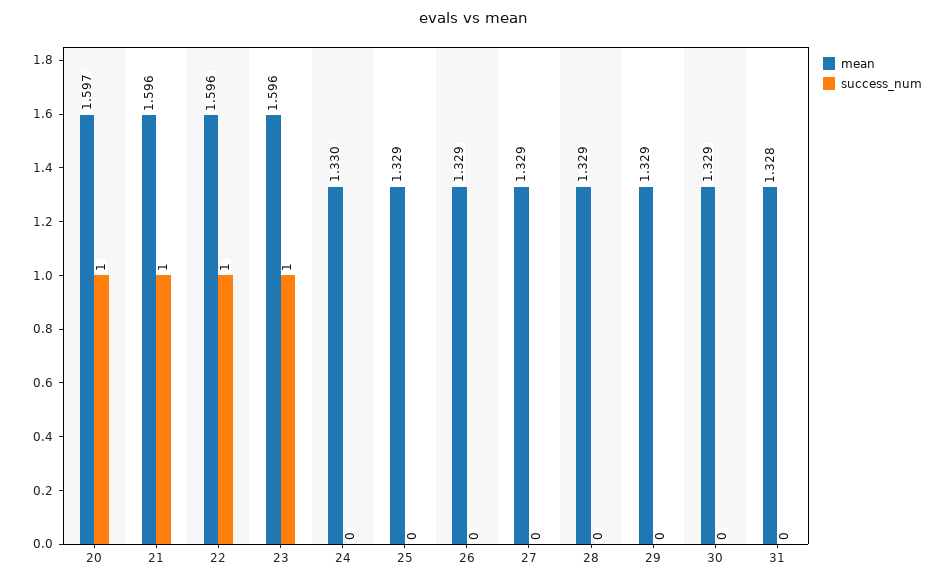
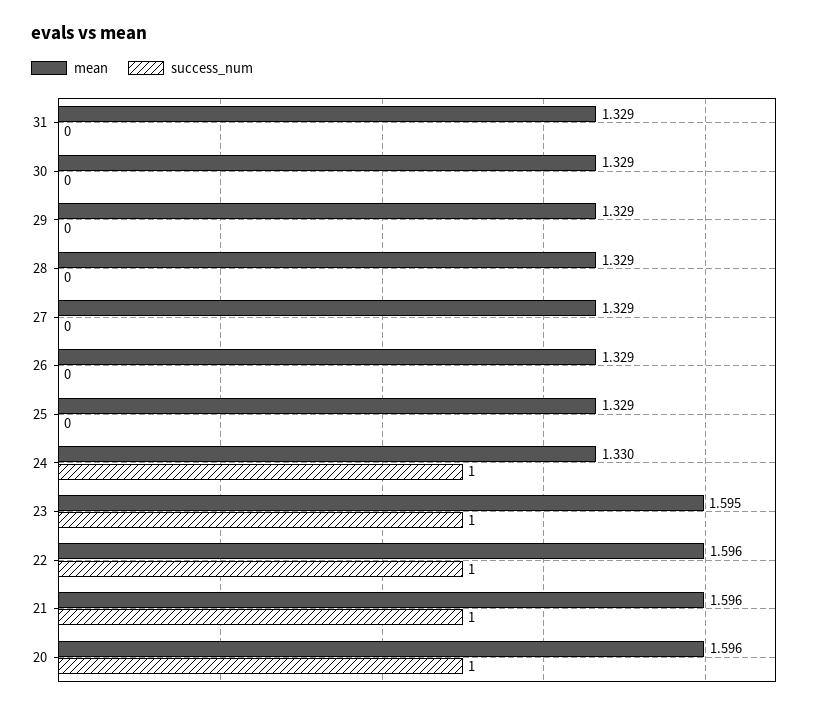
mean, 20: 1.597 -> 1.596
mean, 23: 1.596 -> 1.595
success_num, 24: 0 -> 1
mean, 31: 1.328 -> 1.329

